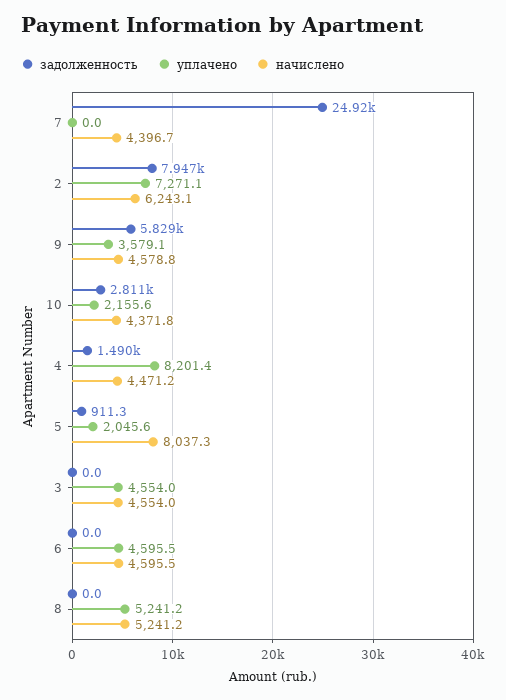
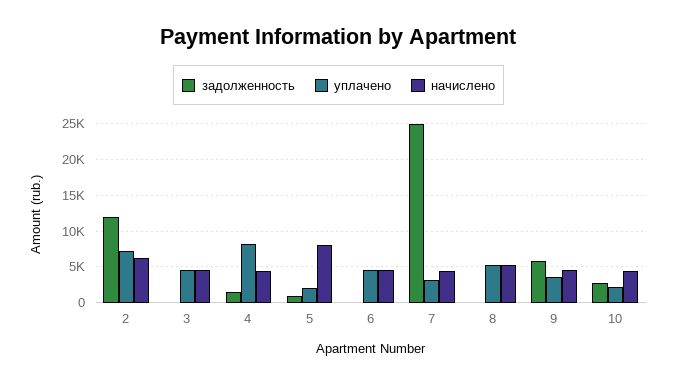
уплачено, 7: 0 -> 3000
задолженность, 2: 7947 -> 12000

